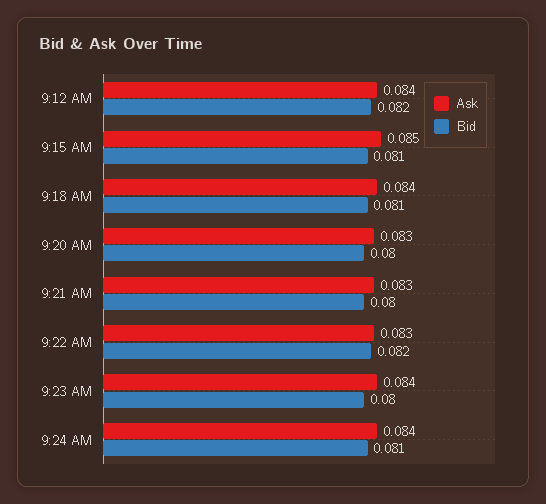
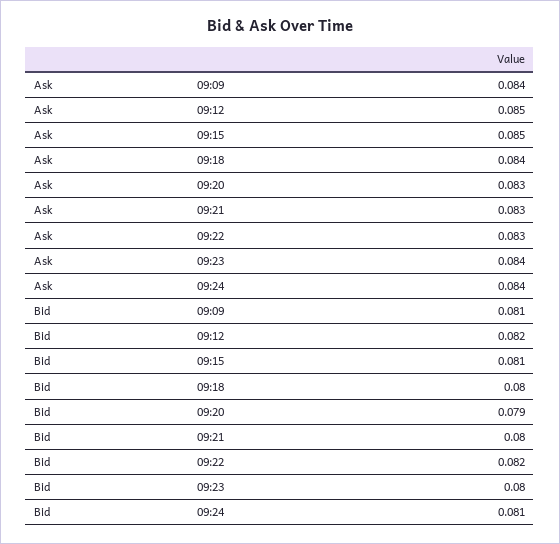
Ask, 9:12 AM: 0.084 -> 0.085
Bid, 9:18 AM: 0.081 -> 0.08
Bid, 9:20 AM: 0.08 -> 0.079
Ask, 09:09: none -> 0.084
Bid, 09:09: none -> 0.081

